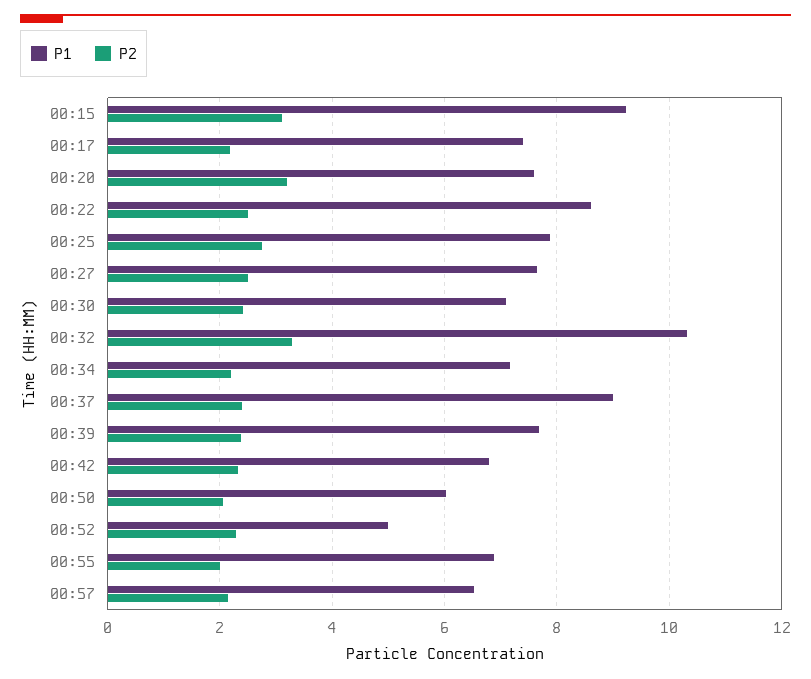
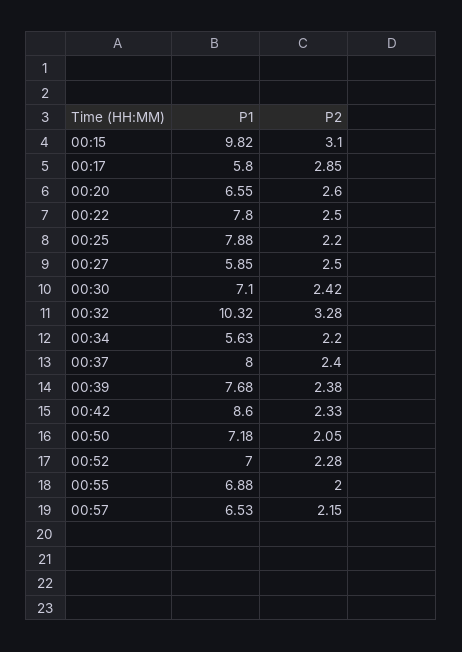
P1, 00:15: 9.2 -> 9.82
P1, 00:17: 7.4 -> 5.8
P2, 00:17: 2.2 -> 2.85
P1, 00:20: 7.6 -> 6.55
P2, 00:20: 3.2 -> 2.6
P1, 00:22: 8.6 -> 7.8
P2, 00:25: 2.8 -> 2.2
P1, 00:27: 7.6 -> 5.85
P1, 00:34: 7.2 -> 5.63
P1, 00:37: 9 -> 8
P1, 00:42: 6.8 -> 8.6
P1, 00:50: 6 -> 7.18
P1, 00:52: 5 -> 7

